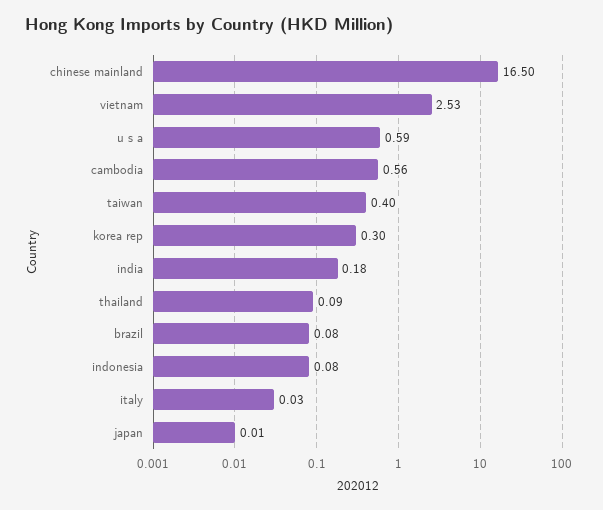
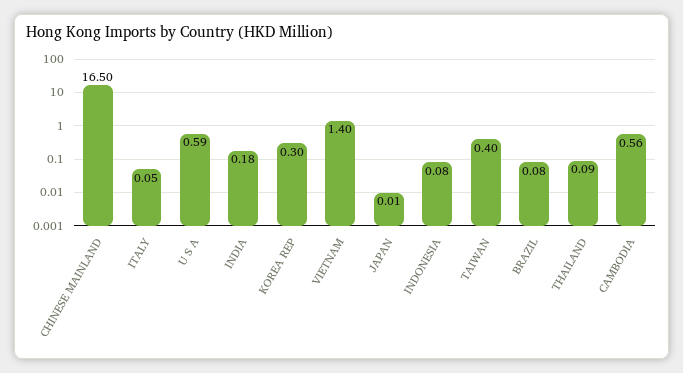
vietnam: 2.53 -> 1.4
italy: 0.03 -> 0.05

